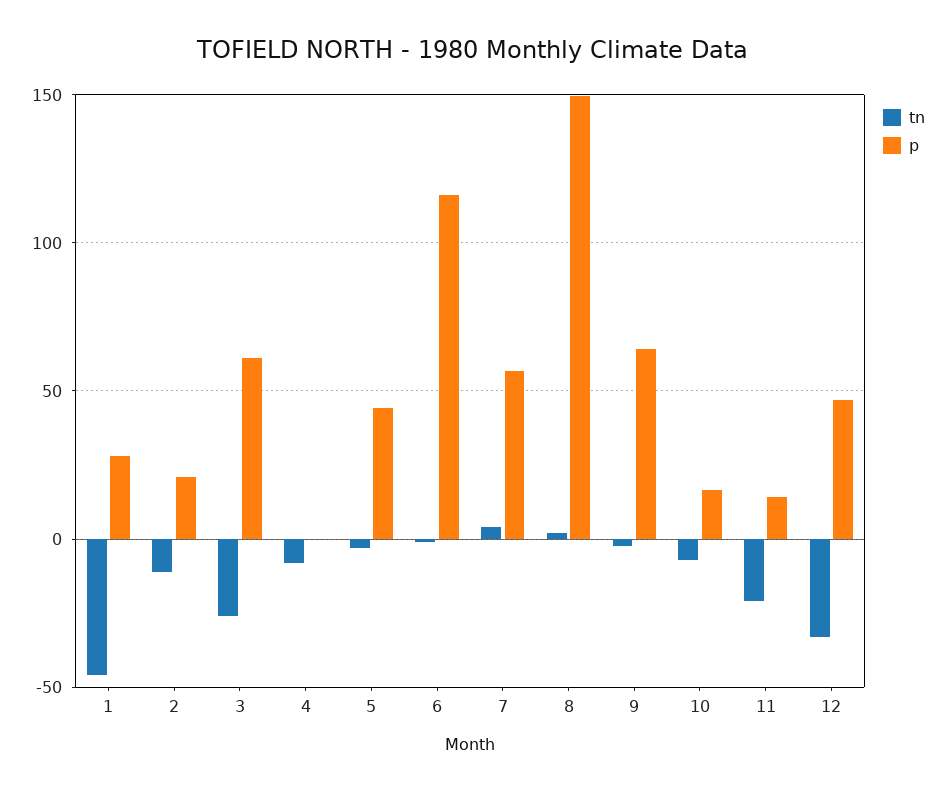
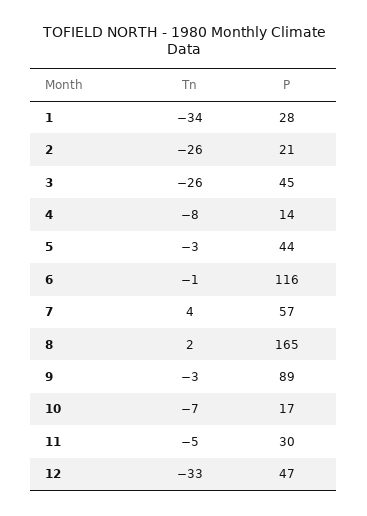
tn, 1: -45 -> -34
tn, 2: -10 -> -26
p, 3: 60 -> 45
p, 4: 0 -> 14
p, 8: 150 -> 165
p, 9: 65 -> 89
tn, 11: -20 -> -5
p, 11: 15 -> 30

